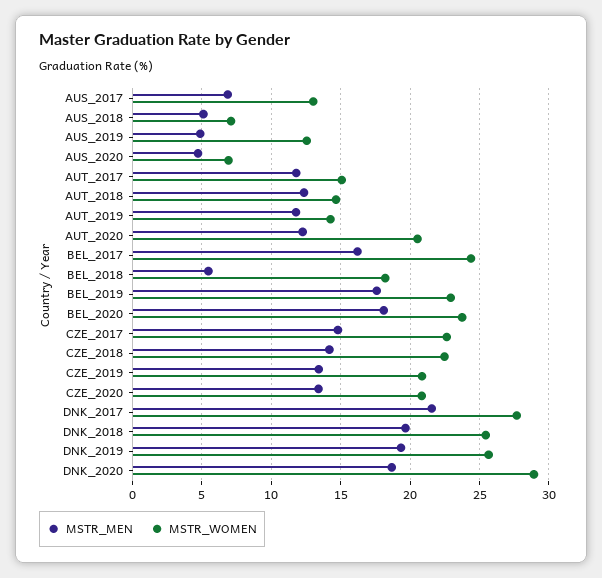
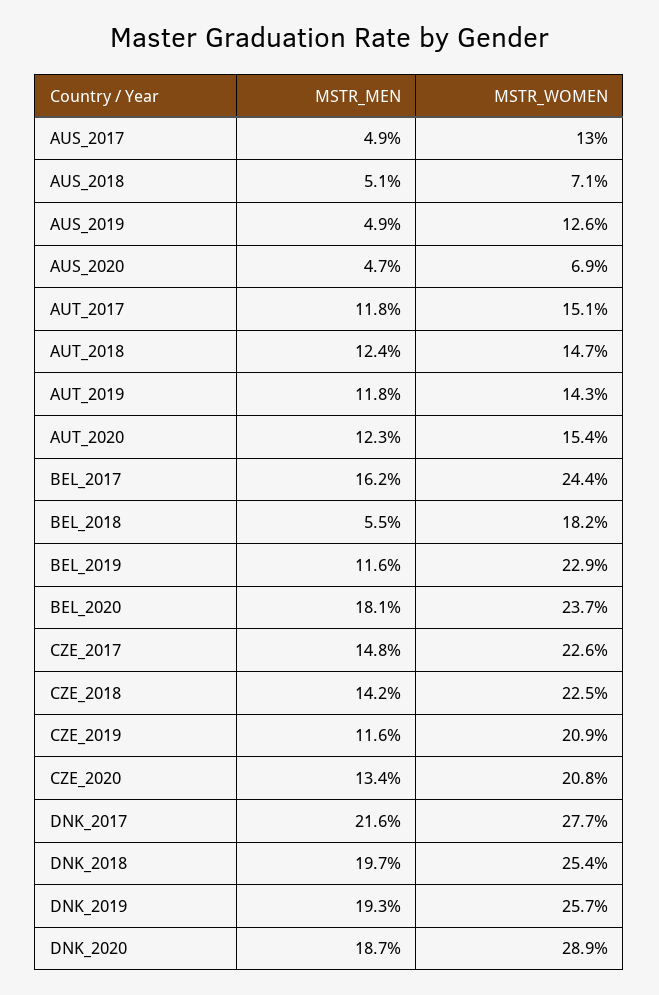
MSTR_MEN, AUS_2017: 7 -> 4.9
MSTR_WOMEN, AUT_2020: 20.5 -> 15.4
MSTR_MEN, BEL_2019: 17.5 -> 11.6
MSTR_MEN, CZE_2019: 13.5 -> 11.6

